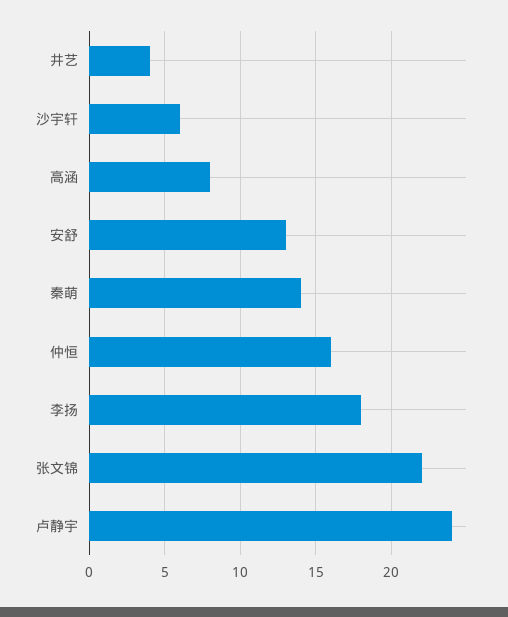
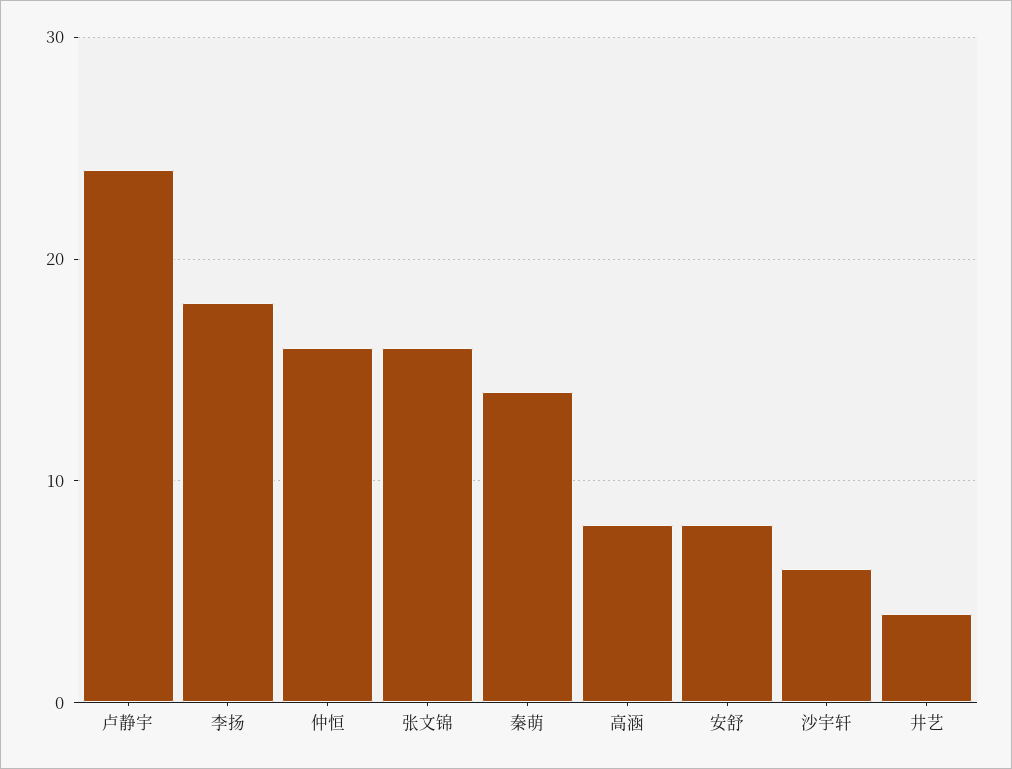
安舒: 13 -> 8
张文锦: 22 -> 16

